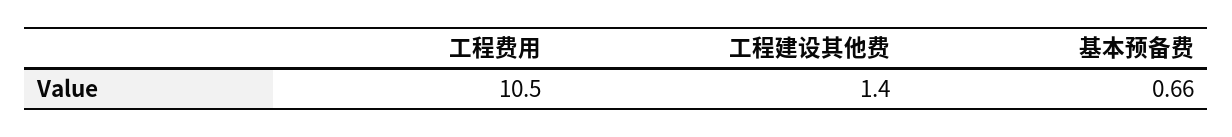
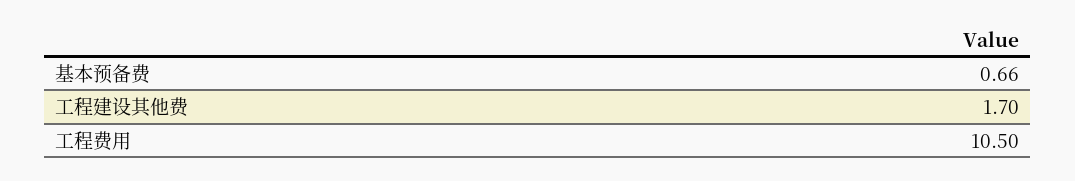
工程建设其他费: 1.4 -> 1.7

